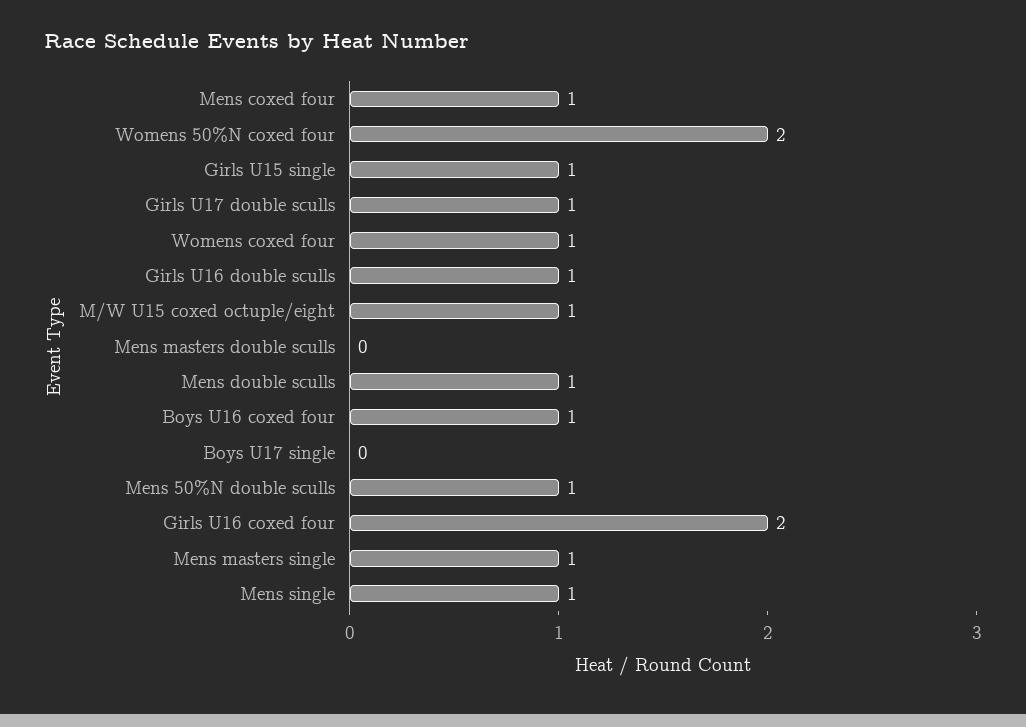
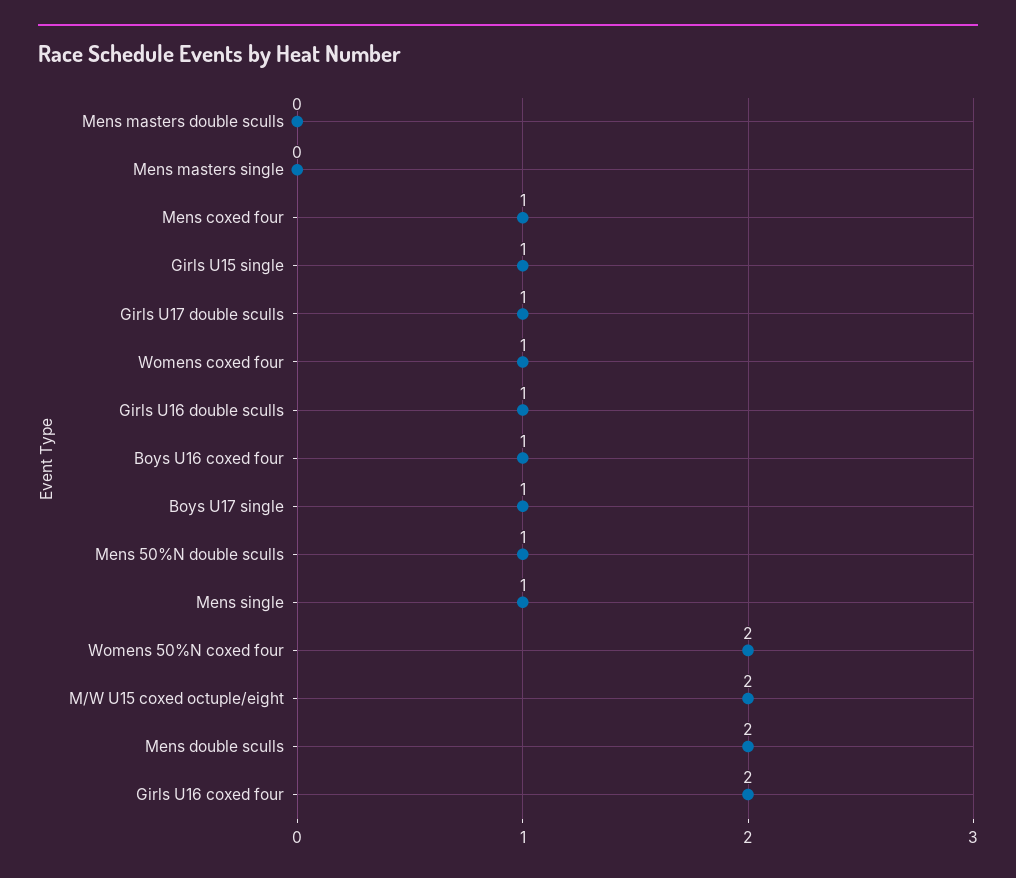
M/W U15 coxed octuple/eight: 1 -> 2
Mens double sculls: 1 -> 2
Boys U17 single: 0 -> 1
Mens masters single: 1 -> 0

